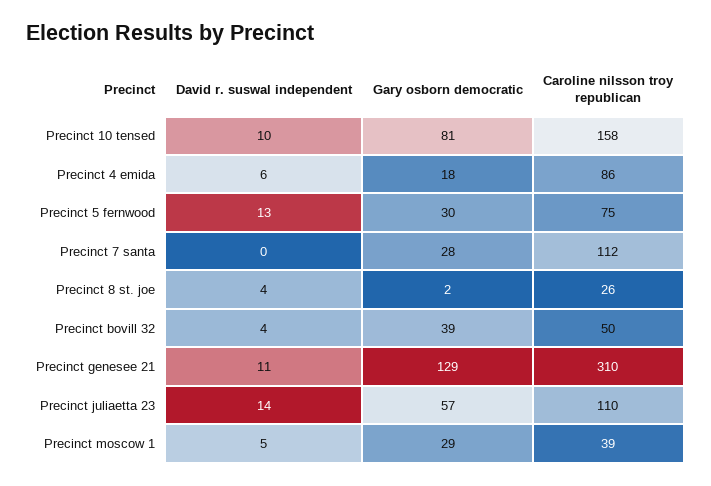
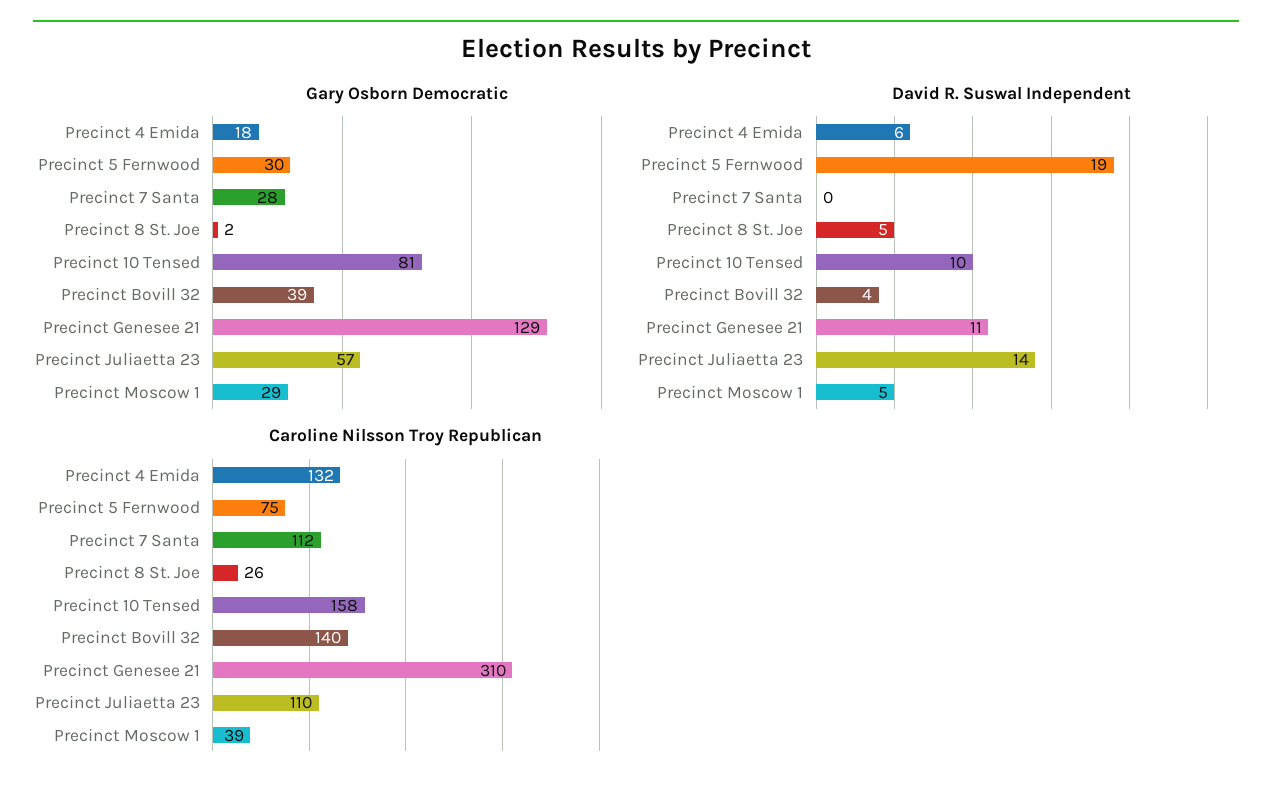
Caroline nilsson troy republican, Precinct 4 emida: 86 -> 132
David r. suswal independent, Precinct 5 fernwood: 13 -> 19
David r. suswal independent, Precinct 8 st. joe: 4 -> 5
Caroline nilsson troy republican, Precinct bovill 32: 50 -> 140

